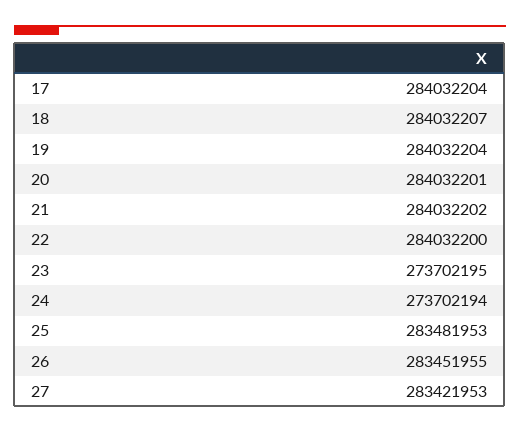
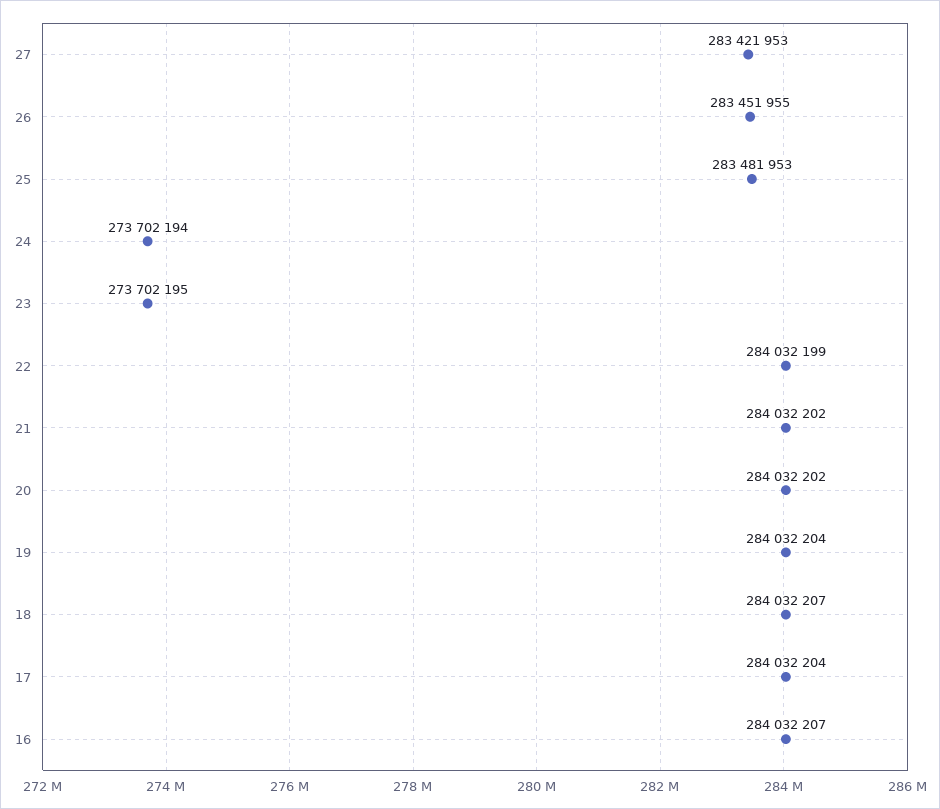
20: 284032201 -> 284032202
22: 284032200 -> 284032199
16: none -> 284032207

